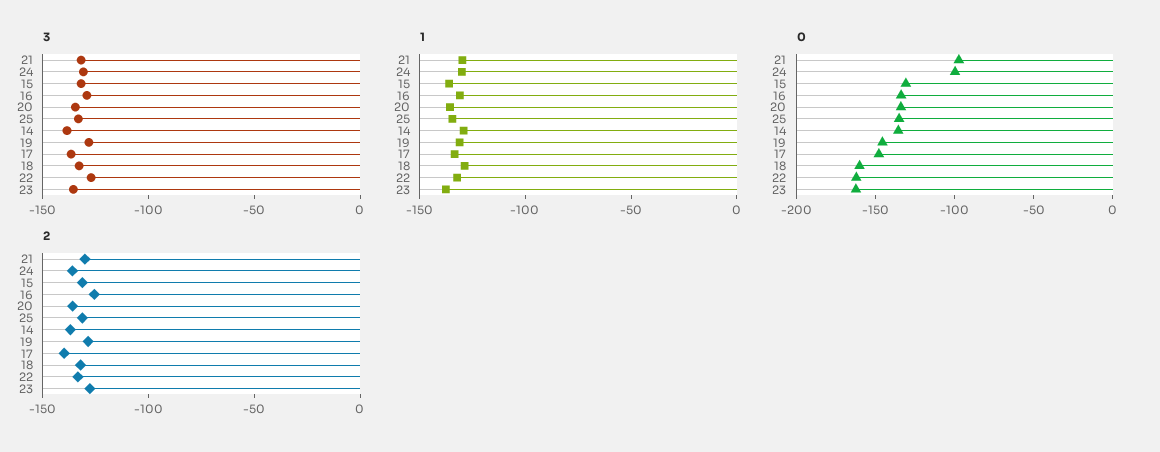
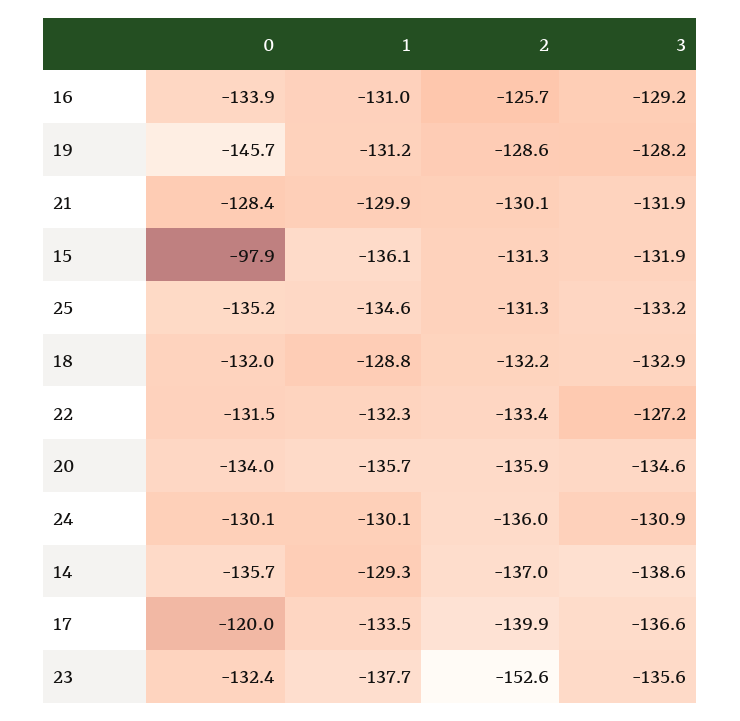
0, 21: -100 -> -128.4
0, 24: -100 -> -130.1
0, 15: -130 -> -97.9
0, 17: -150 -> -120
0, 18: -160 -> -132
0, 22: -160 -> -131.5
0, 23: -160 -> -132.4
2, 23: -130 -> -152.6

